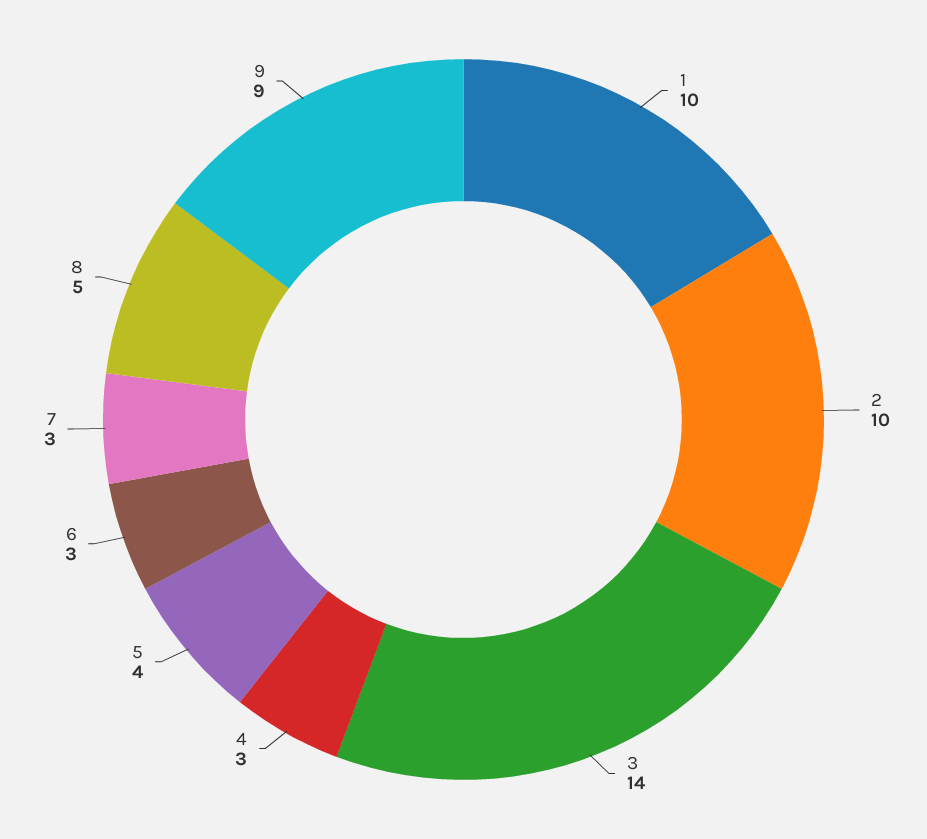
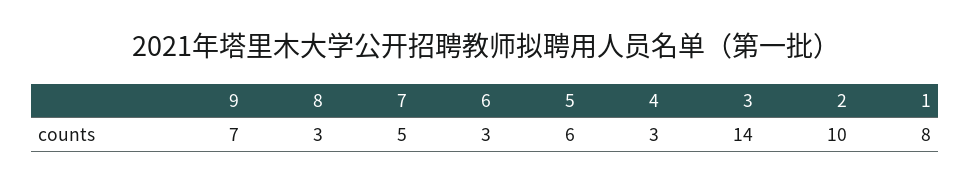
1: 10 -> 8
5: 4 -> 6
7: 3 -> 5
8: 5 -> 3
9: 9 -> 7

